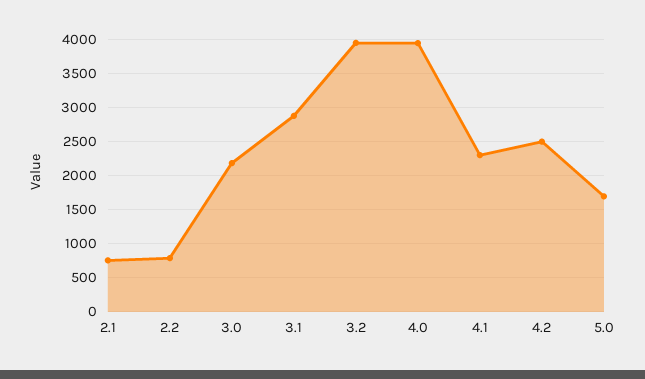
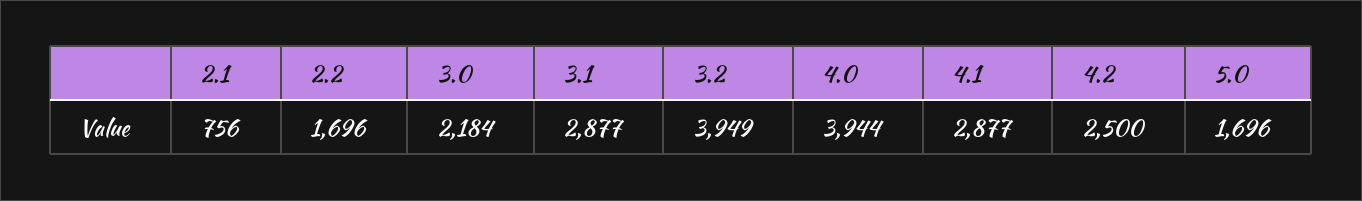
2.2: 800 -> 1696
4.1: 2300 -> 2877

